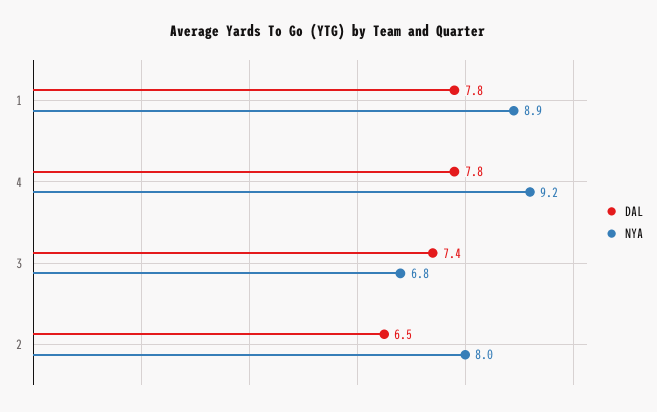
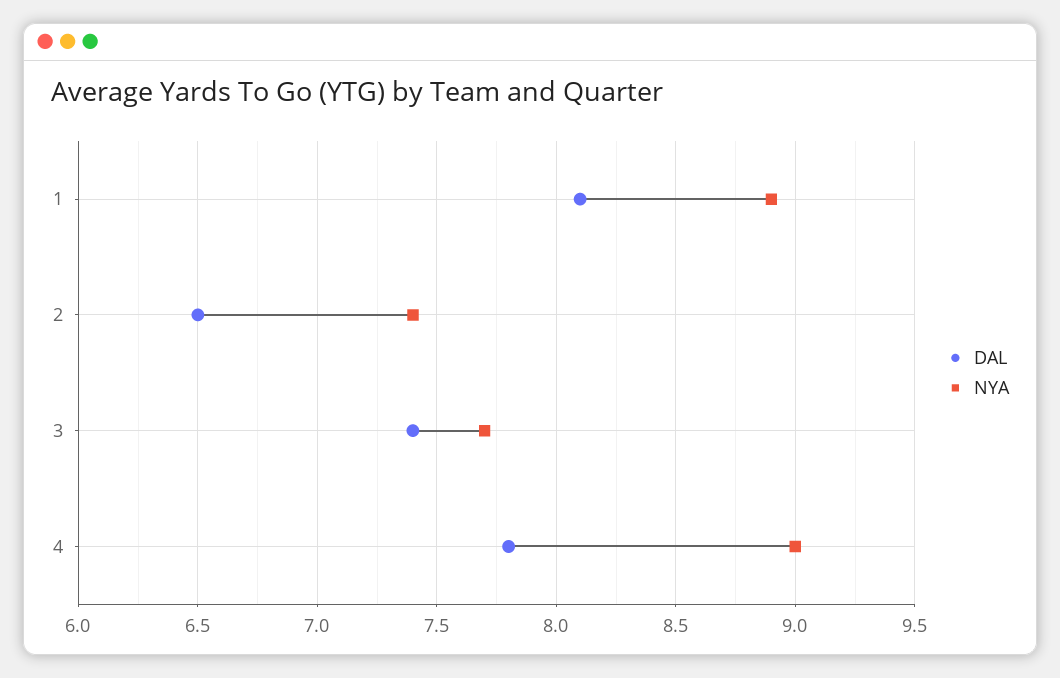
DAL, 1: 7.8 -> 8.1
NYA, 4: 9.2 -> 9
NYA, 3: 6.8 -> 7.7
NYA, 2: 8 -> 7.4

